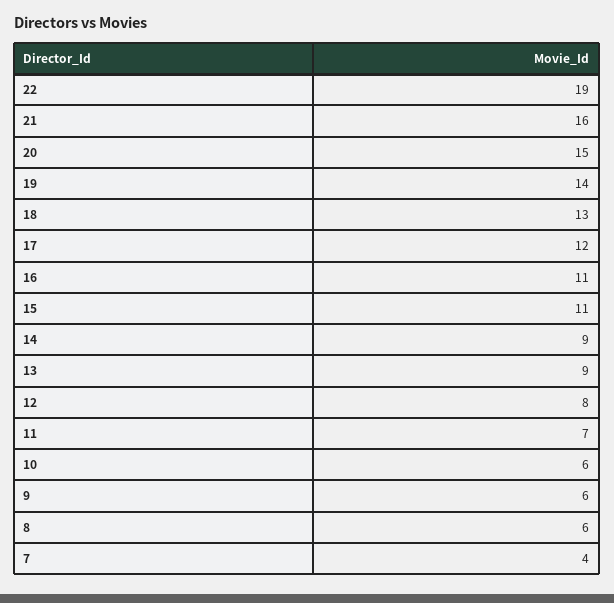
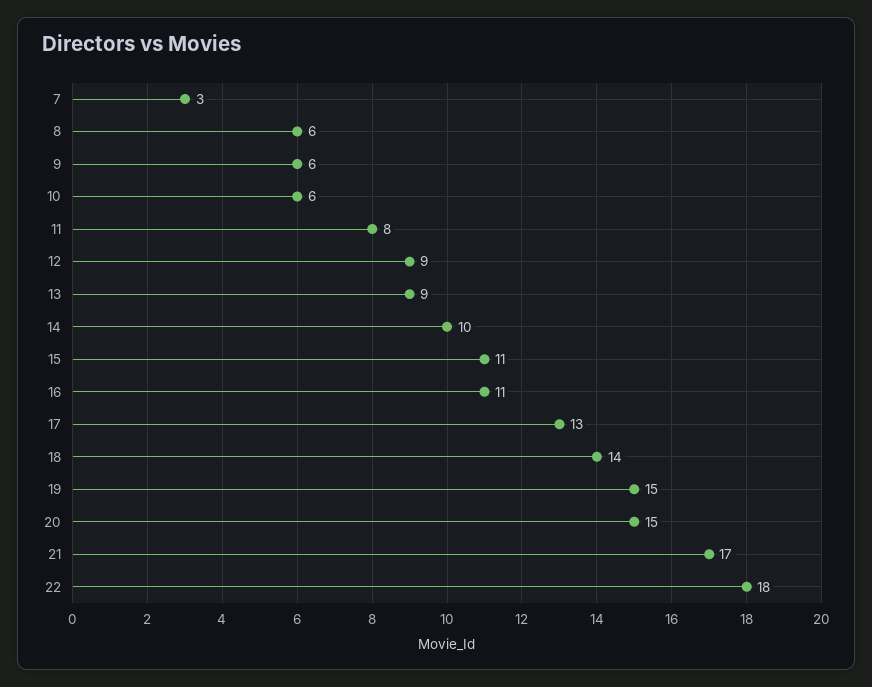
22: 19 -> 18
21: 16 -> 17
19: 14 -> 15
18: 13 -> 14
17: 12 -> 13
14: 9 -> 10
12: 8 -> 9
11: 7 -> 8
7: 4 -> 3

